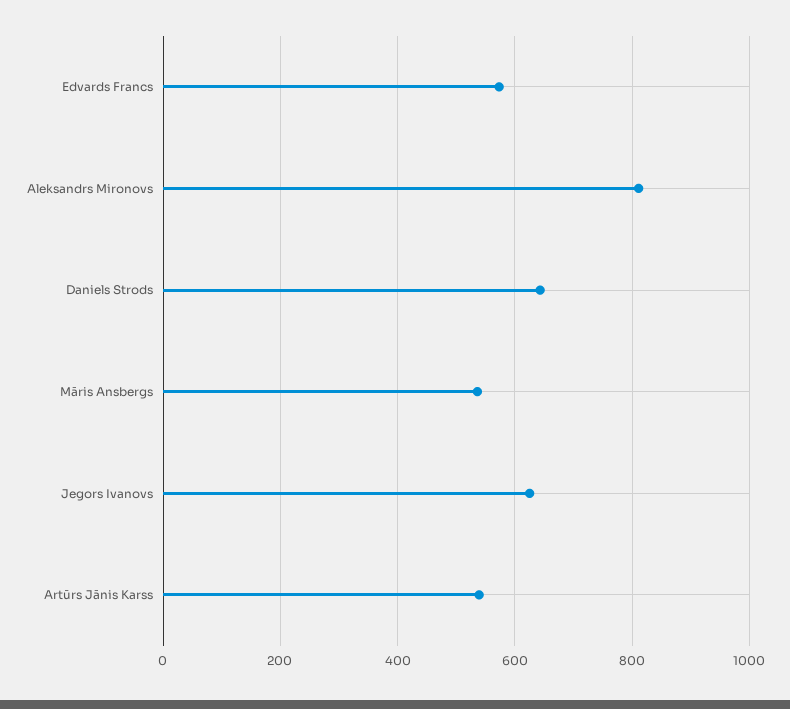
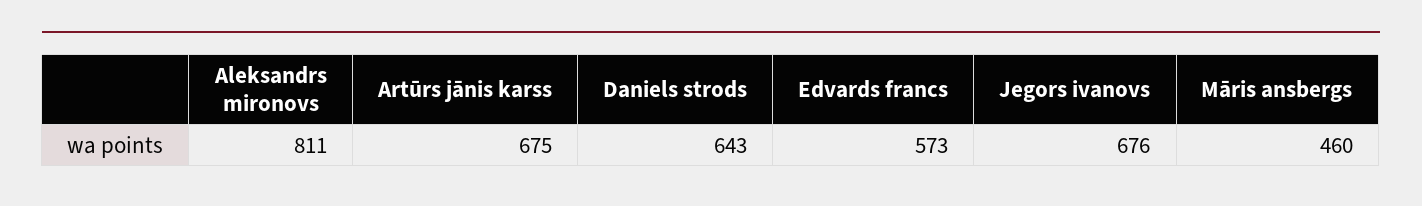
Māris Ansbergs: 540 -> 460
Jegors Ivanovs: 620 -> 676
Artūrs Jānis Karss: 540 -> 675

